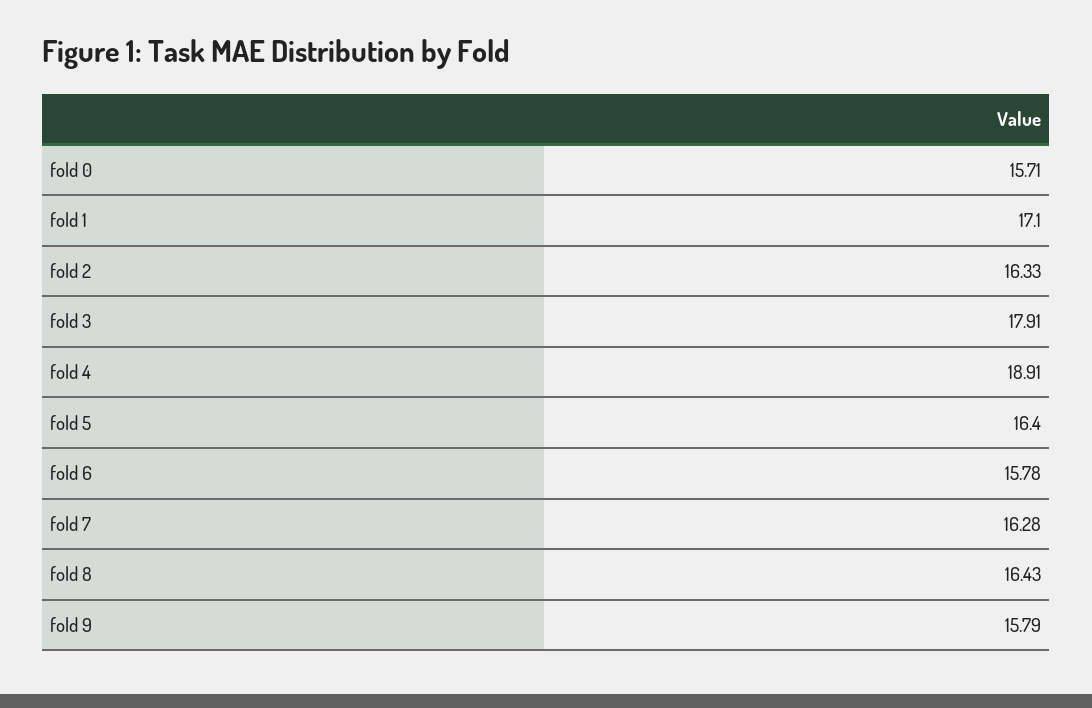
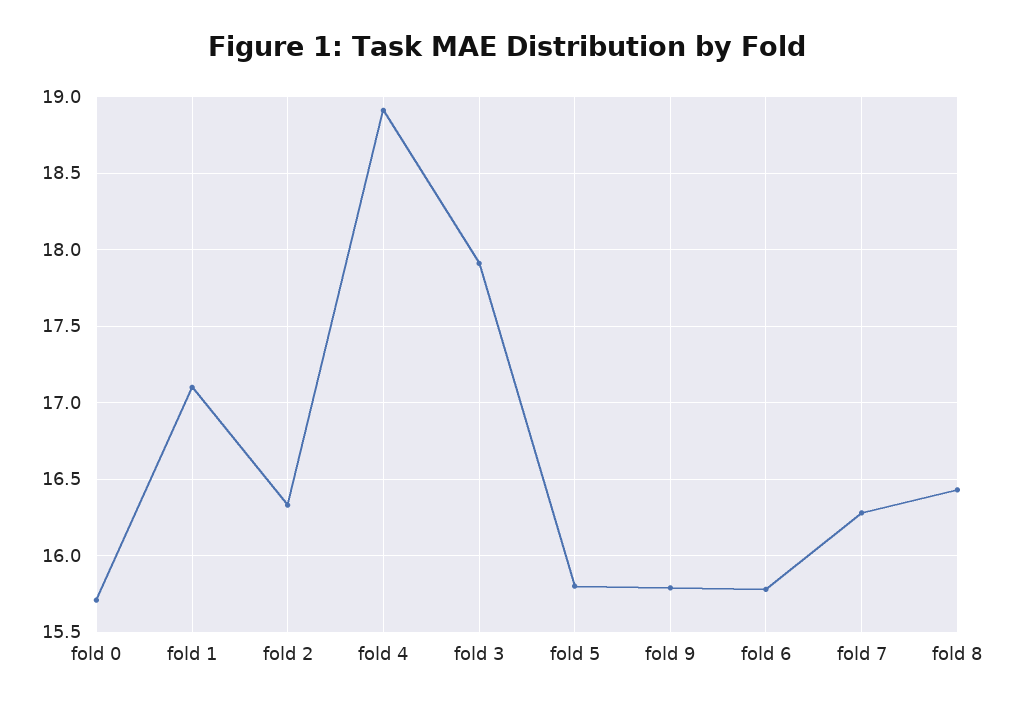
fold 5: 16.4 -> 15.8

